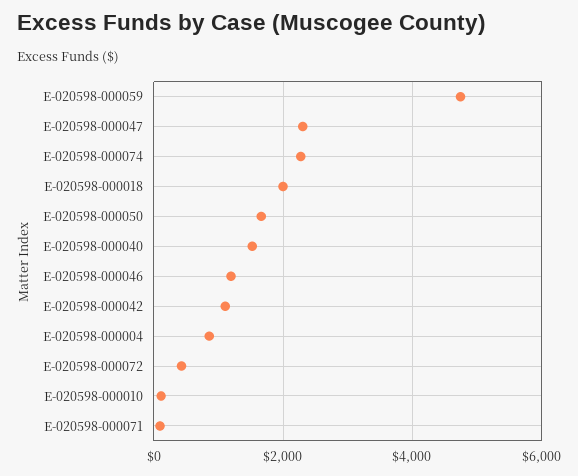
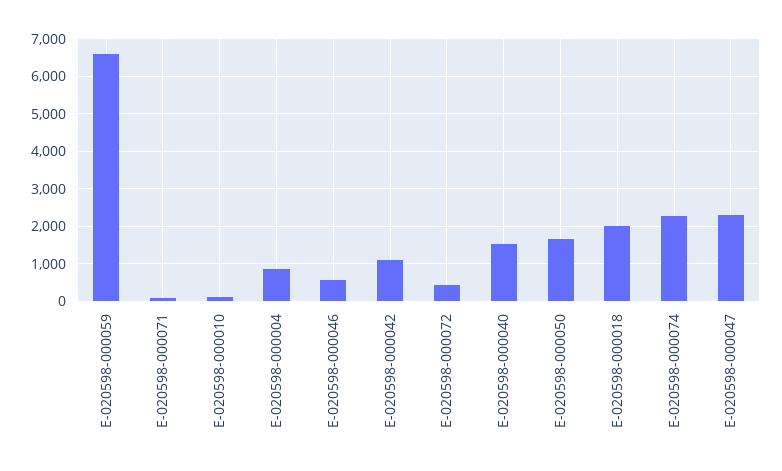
E-020598-000059: 4800 -> 6600
E-020598-000046: 1200 -> 600

